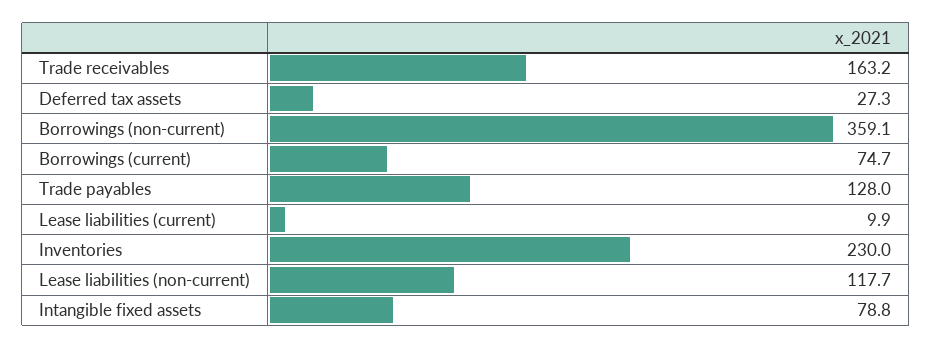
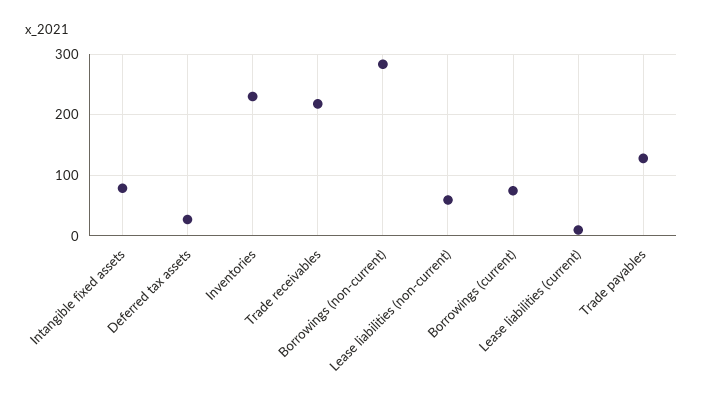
Trade receivables: 163.2 -> 220
Borrowings (non-current): 359.1 -> 280
Lease liabilities (non-current): 117.7 -> 60

